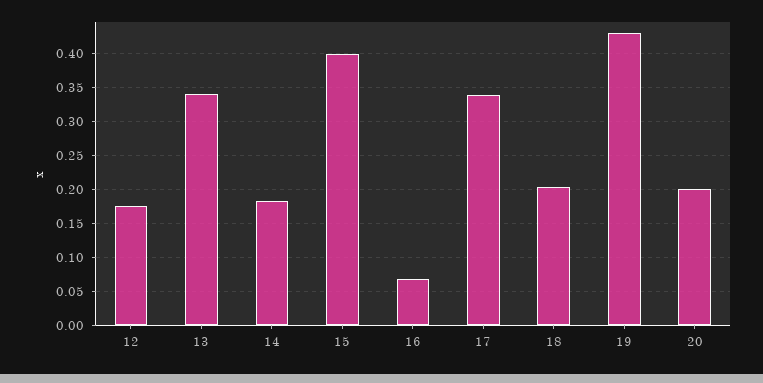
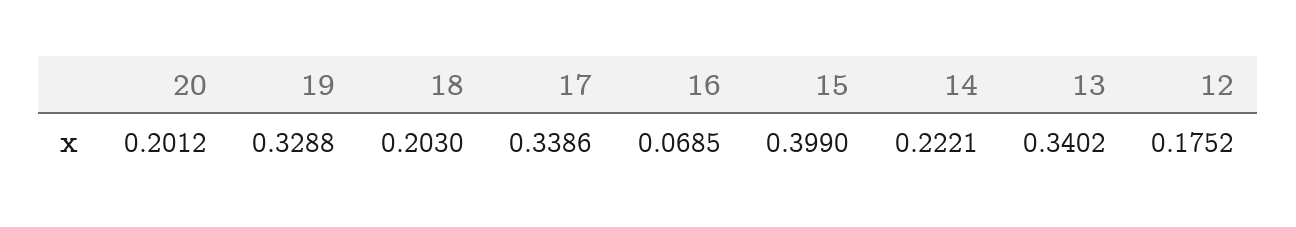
14: 0.18 -> 0.2221
19: 0.43 -> 0.3288

